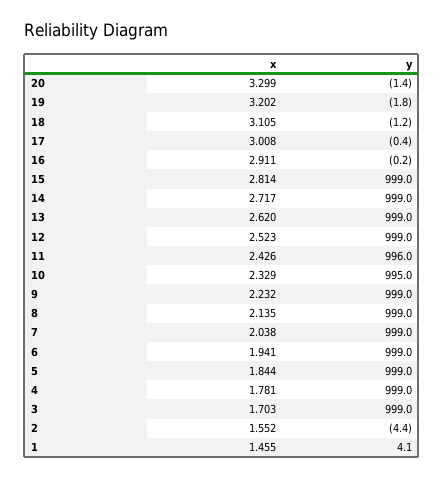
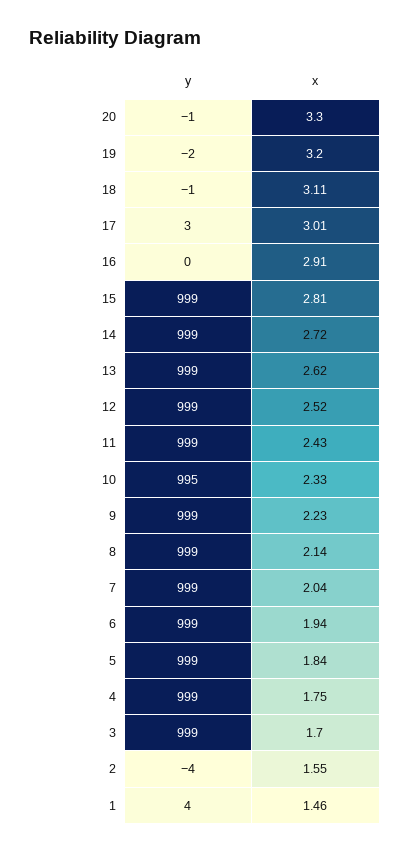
y, 17: -0.4 -> 3
y, 11: 996 -> 999
x, 4: 1.781 -> 1.75

